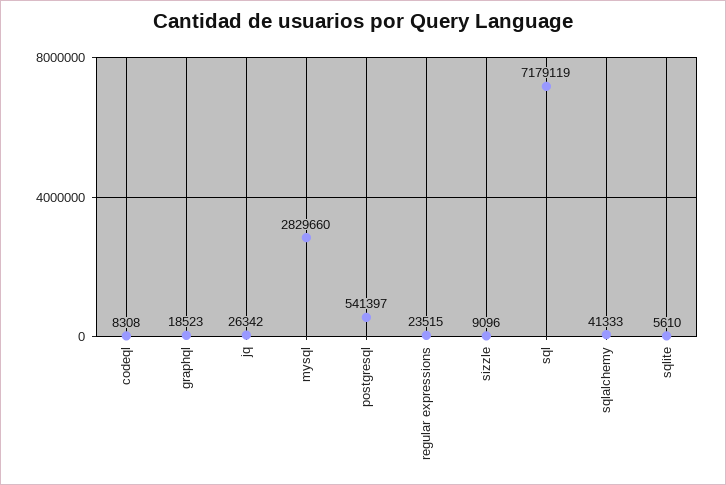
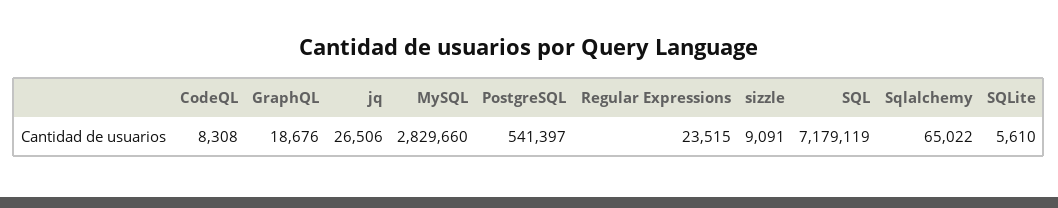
graphql: 18523 -> 18676
jq: 26342 -> 26506
sizzle: 9096 -> 9091
sqlalchemy: 41333 -> 65022

